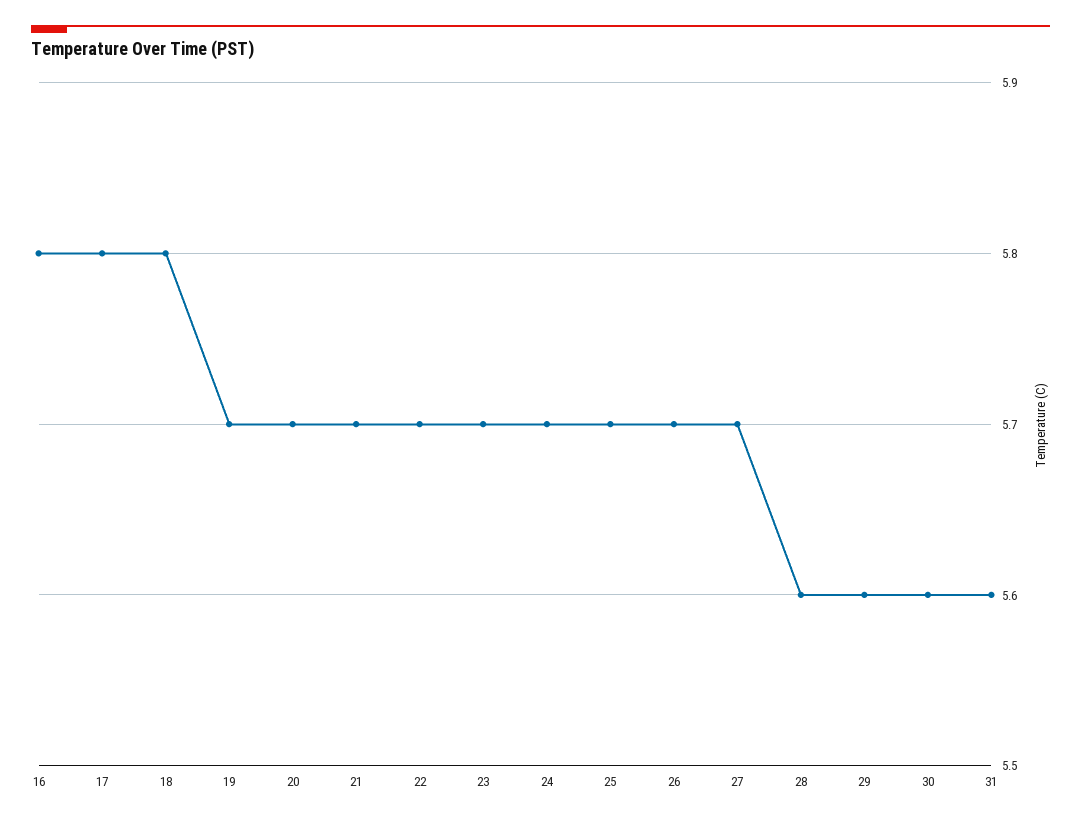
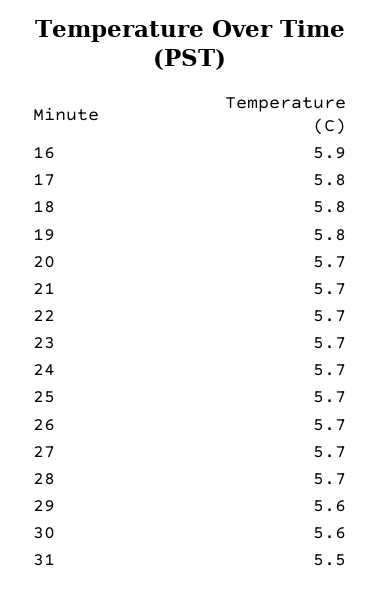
16: 5.8 -> 5.9
19: 5.7 -> 5.8
28: 5.6 -> 5.7
31: 5.6 -> 5.5

